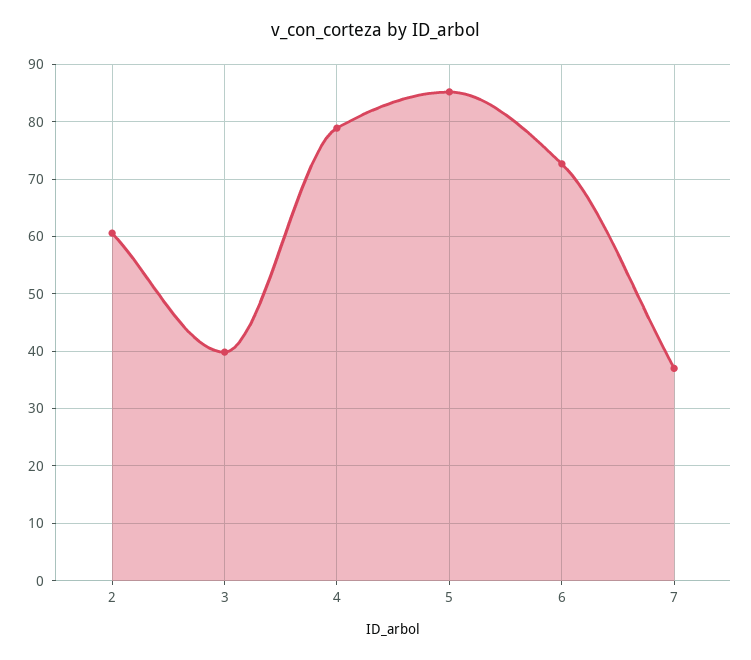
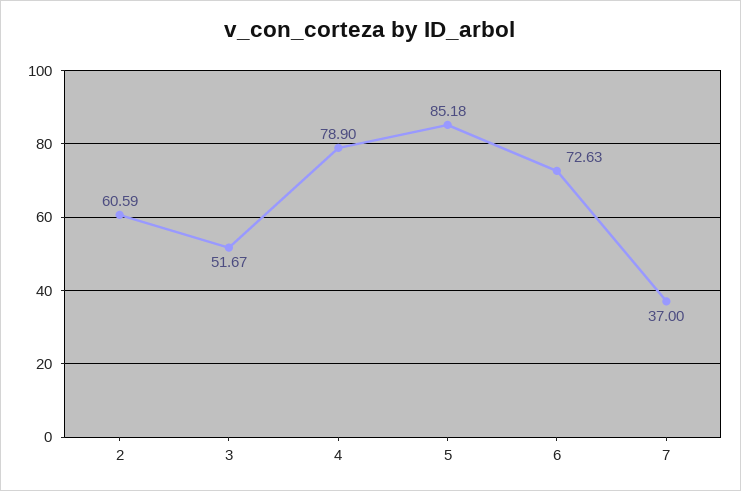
3: 40 -> 51.67

